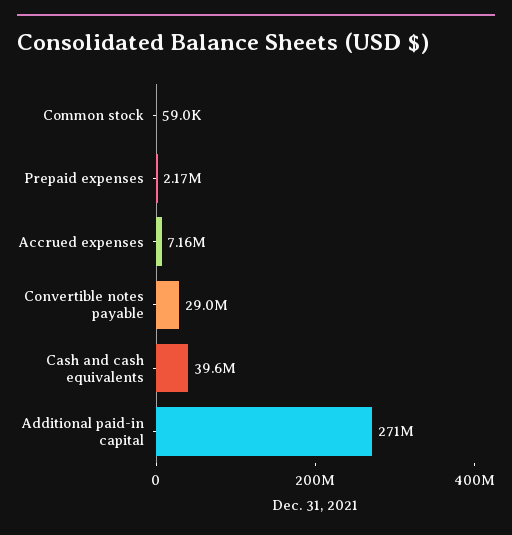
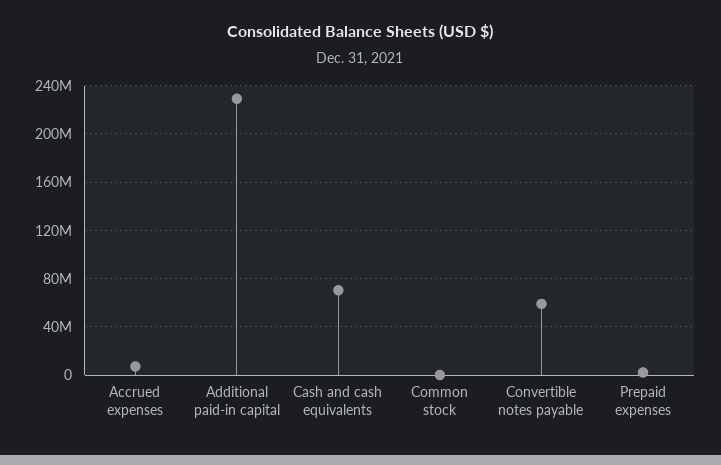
Convertible notes payable: 29000000 -> 60000000
Cash and cash equivalents: 39600000 -> 70000000
Additional paid-in capital: 271000000 -> 230000000

